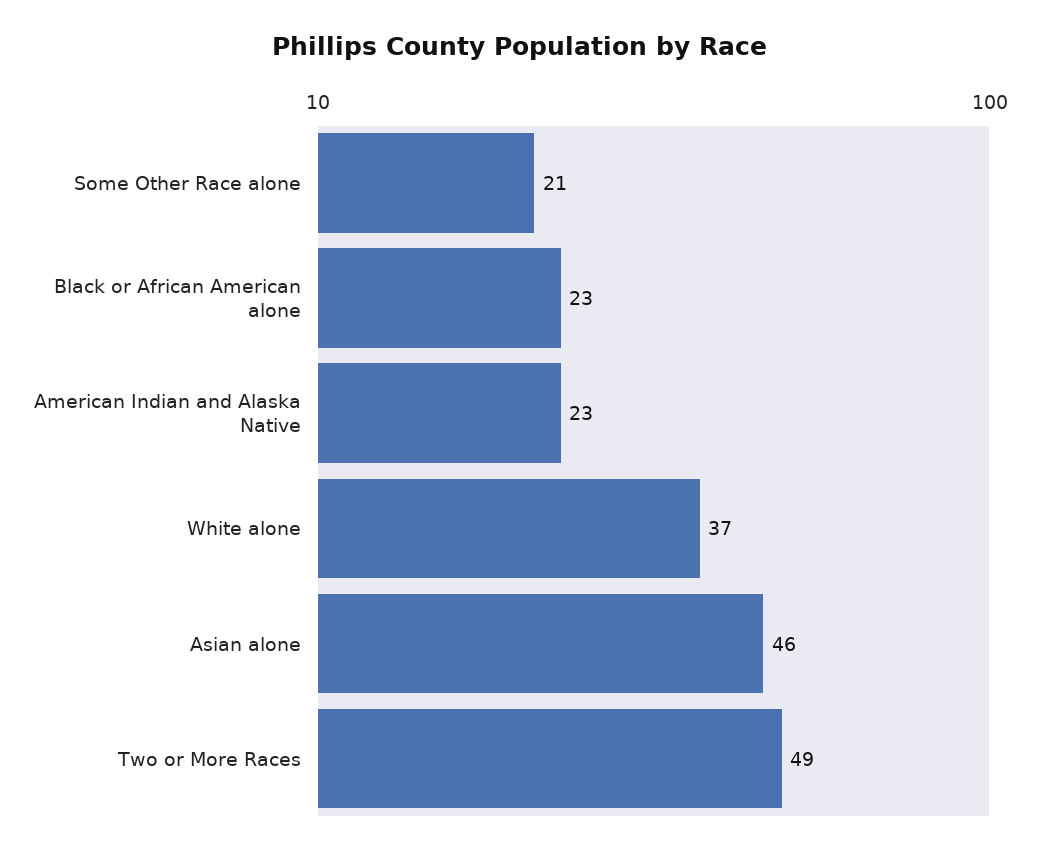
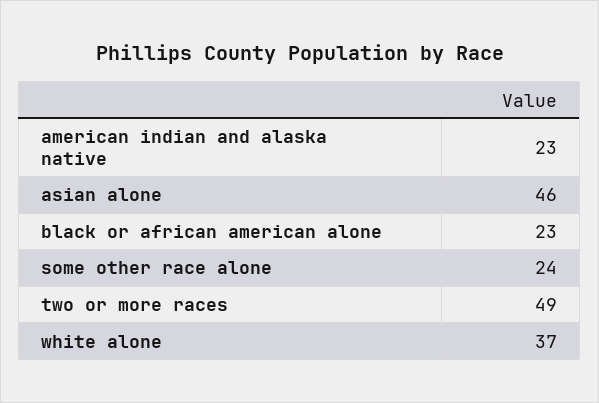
Some Other Race alone: 21 -> 24

